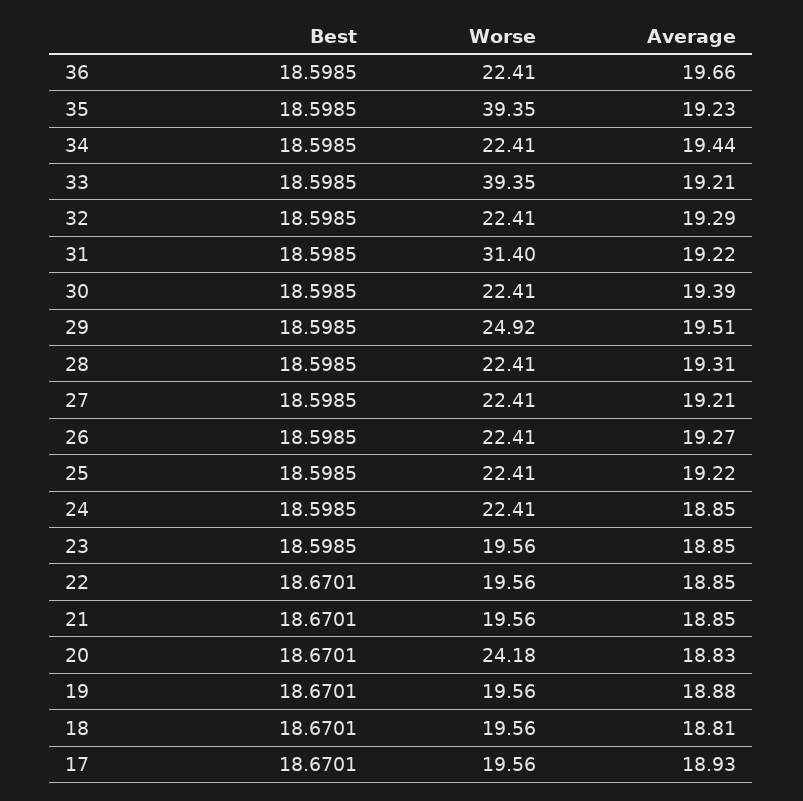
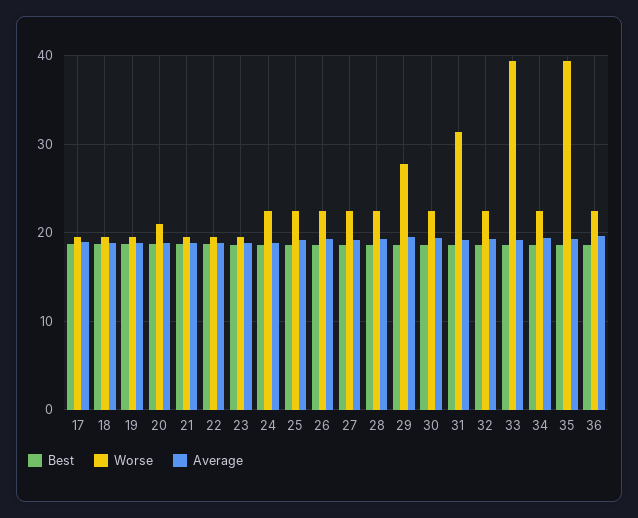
Worse, 29: 24.92 -> 28
Worse, 20: 24.18 -> 21

